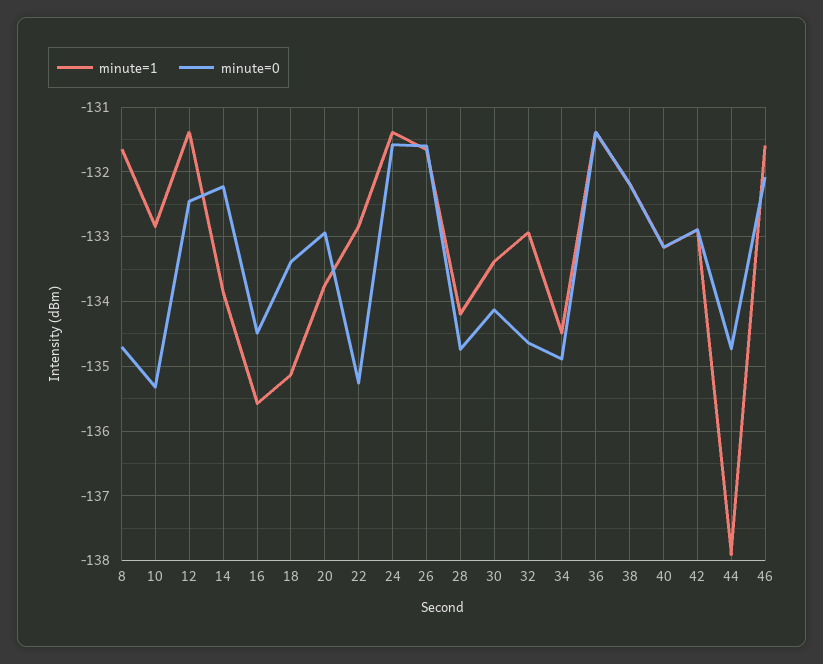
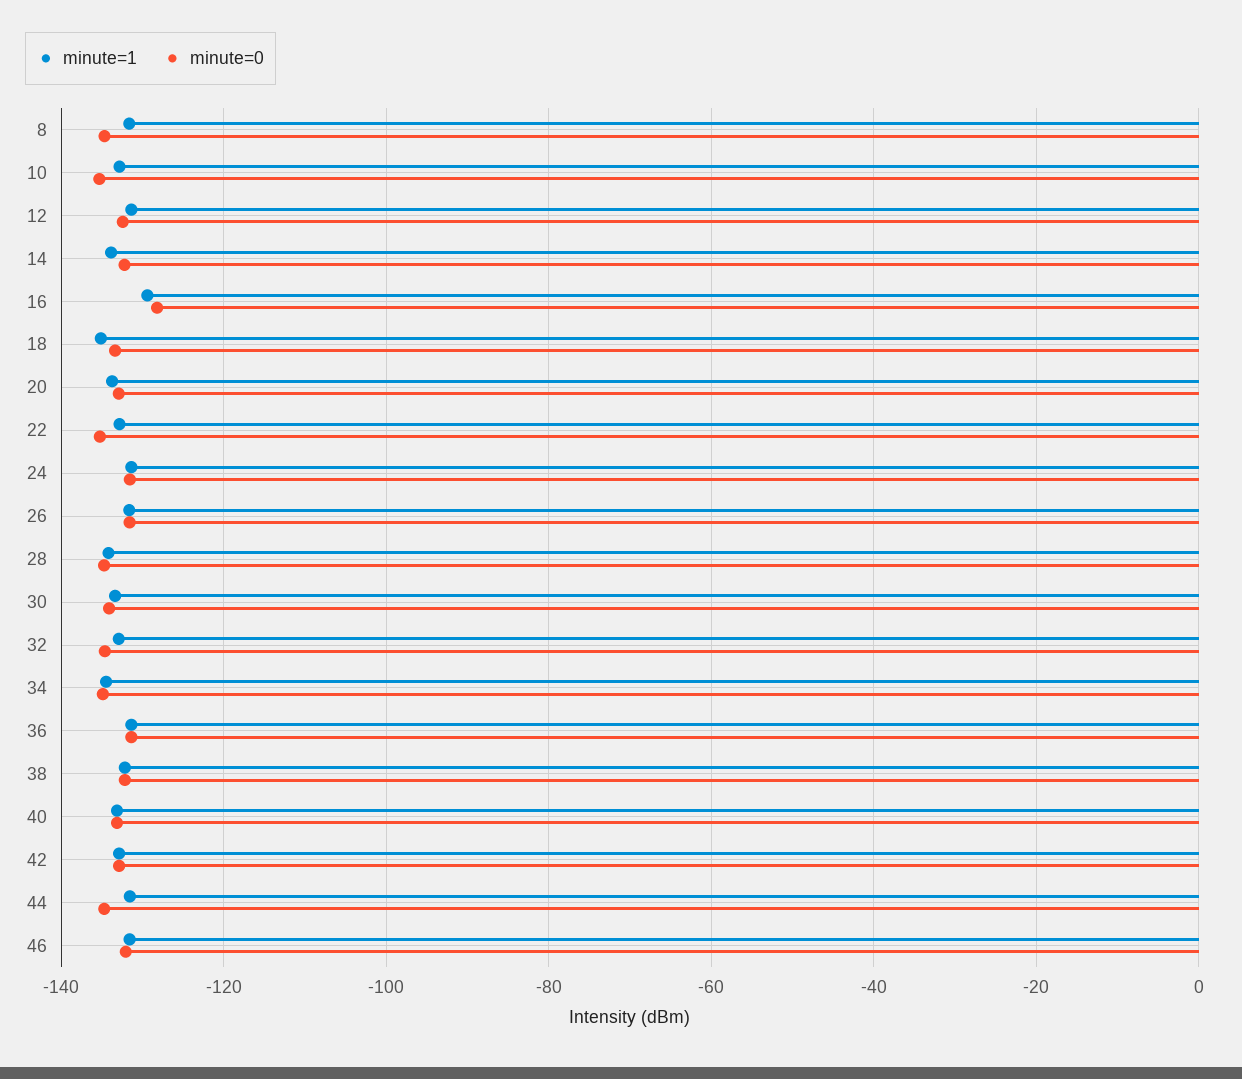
minute=1, 16: -135.6 -> -130
minute=0, 16: -134.5 -> -128
minute=1, 44: -137.9 -> -132

